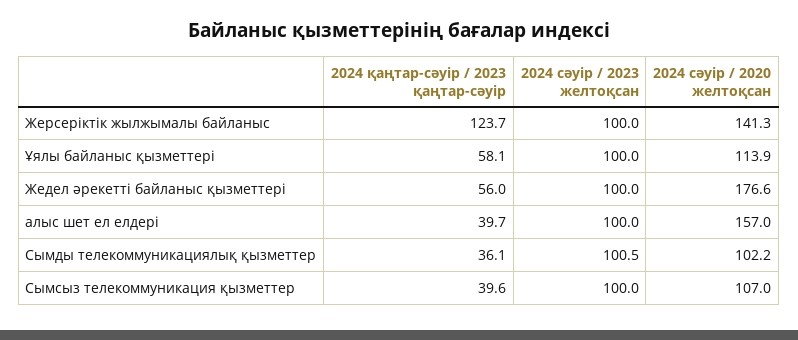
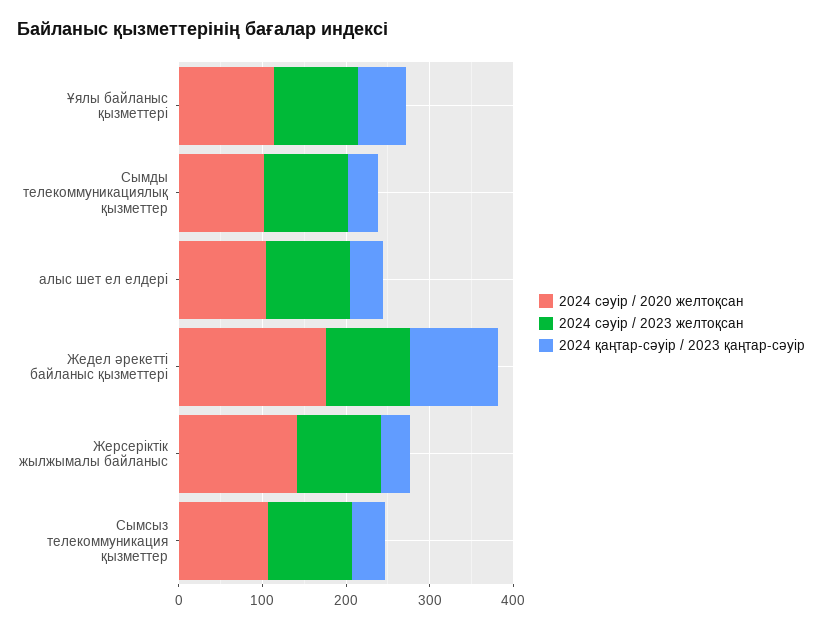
2024 қаңтар-сәуір / 2023 қаңтар-сәуір, Жерсеріктік жылжымалы байланыс: 123.7 -> 40
2024 қаңтар-сәуір / 2023 қаңтар-сәуір, Жедел әрекетті байланыс қызметтері: 56 -> 100
2024 сәуір / 2020 желтоқсан, алыс шет ел елдері: 157 -> 100

